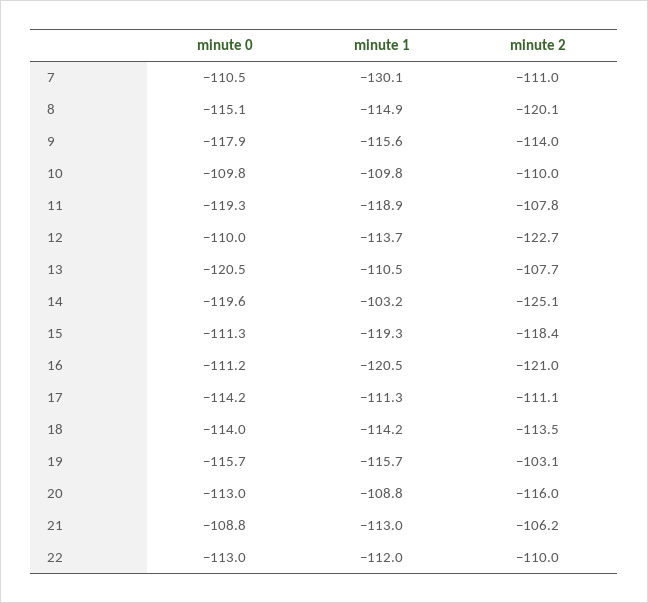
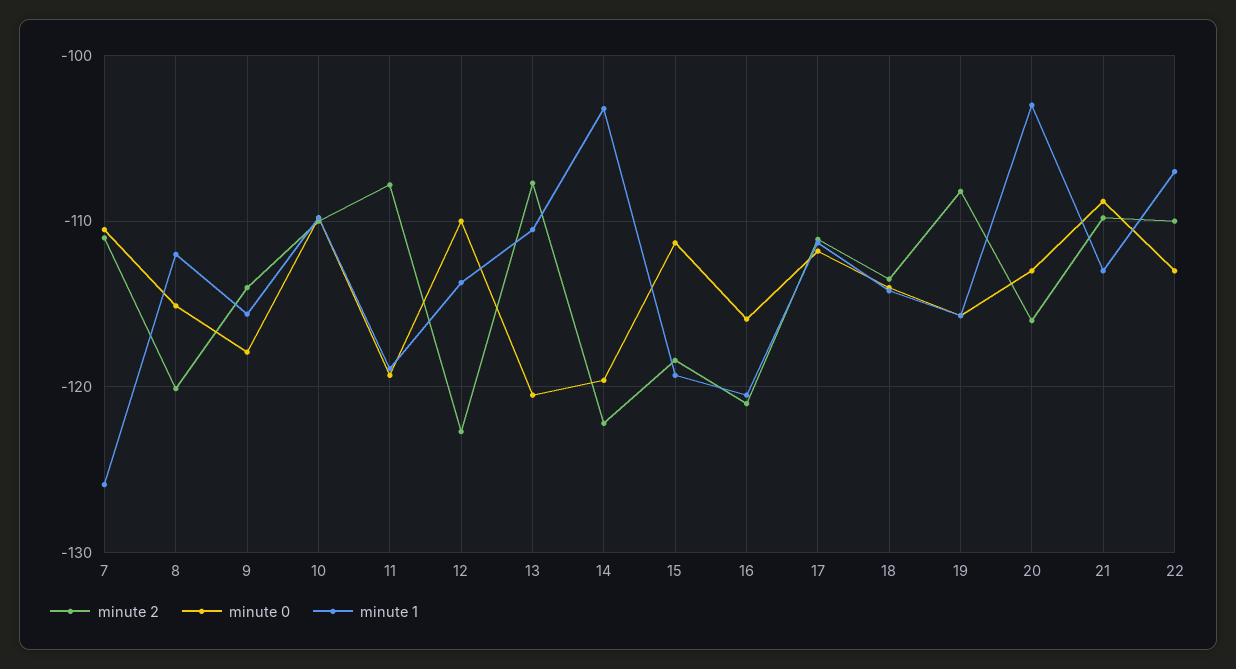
minute 1, 7: -130.1 -> -126
minute 1, 8: -114.9 -> -112
minute 2, 14: -125.1 -> -122
minute 0, 16: -111.2 -> -116
minute 0, 17: -114.2 -> -112
minute 2, 19: -103.1 -> -108
minute 1, 20: -108.8 -> -103
minute 2, 21: -106.2 -> -110
minute 1, 22: -112 -> -107

